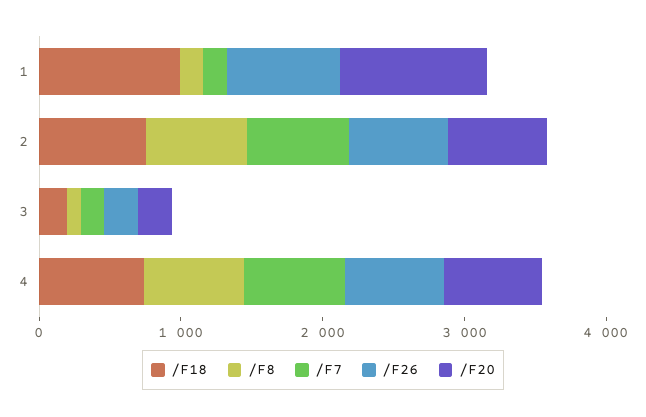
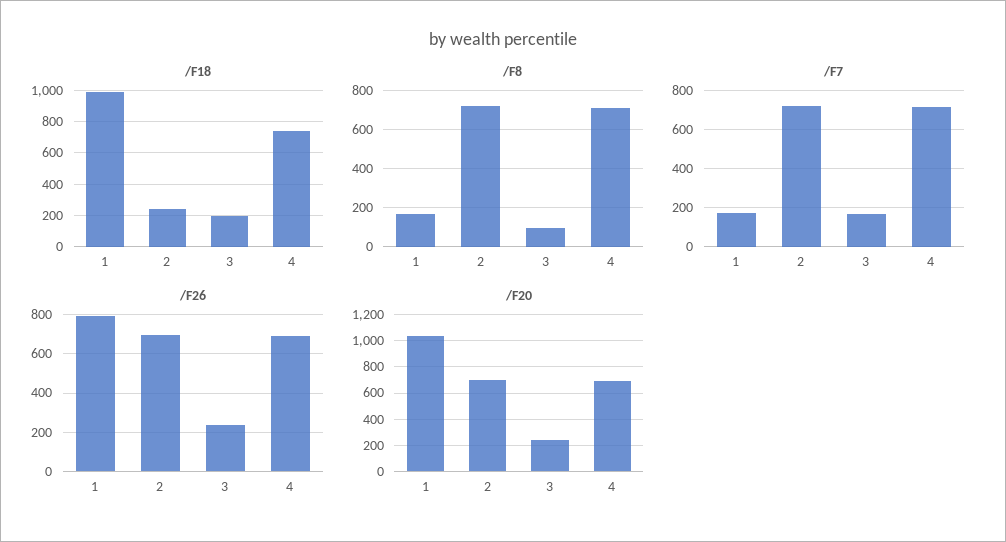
/F18, 2: 800 -> 250

